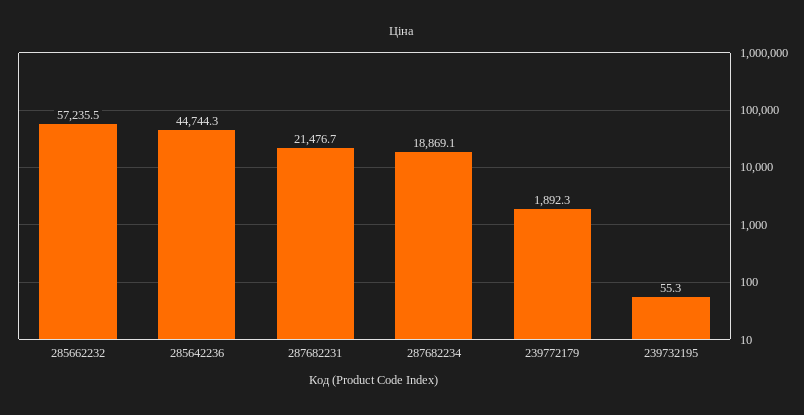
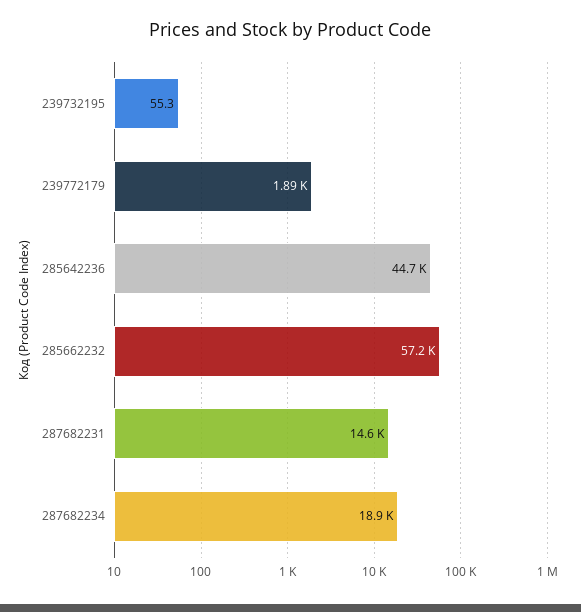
287682231: 21476.7 -> 14600

